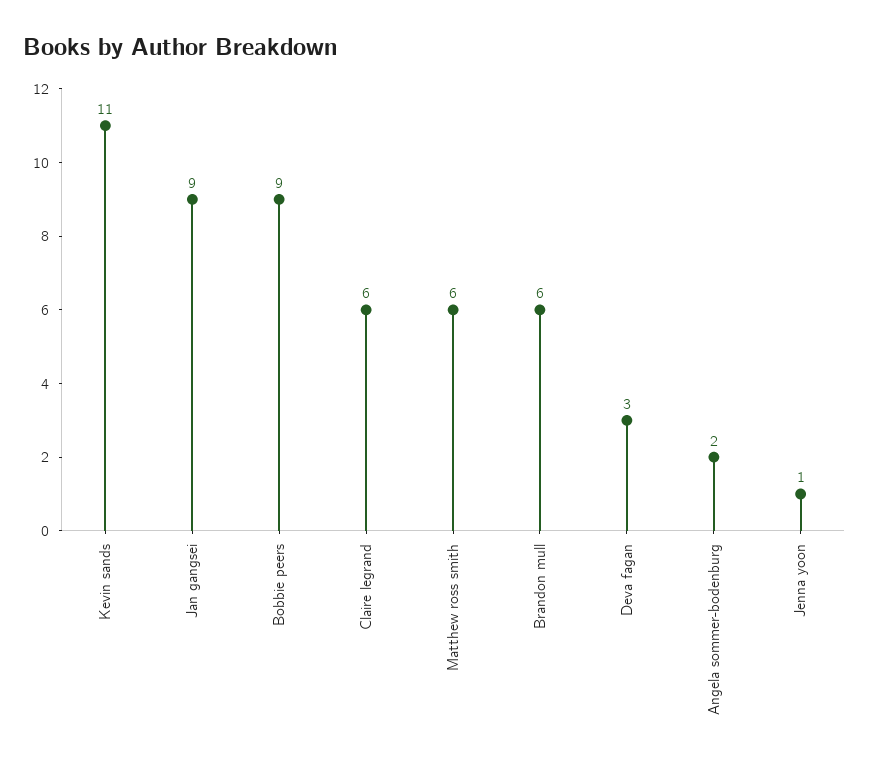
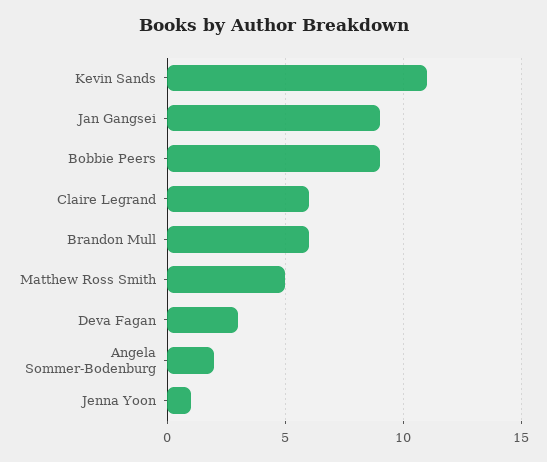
Matthew ross smith: 6 -> 5

